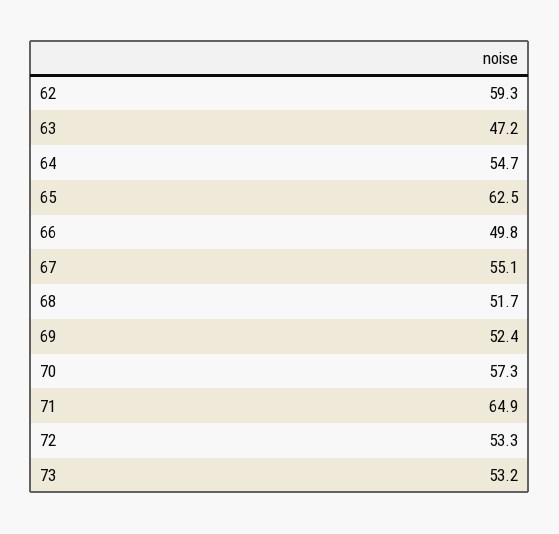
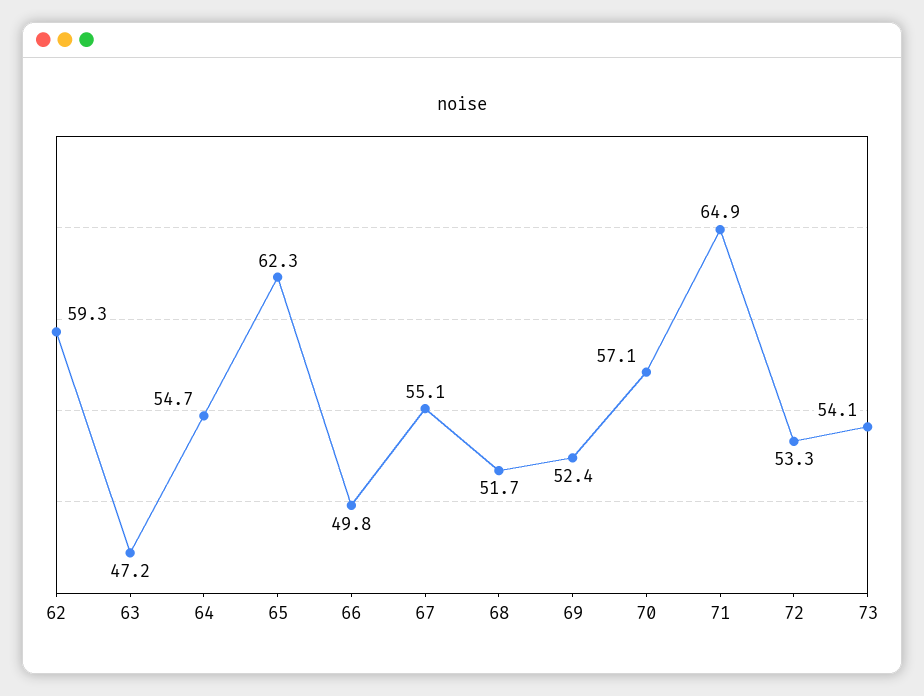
65: 62.5 -> 62.3
70: 57.3 -> 57.1
73: 53.2 -> 54.1

